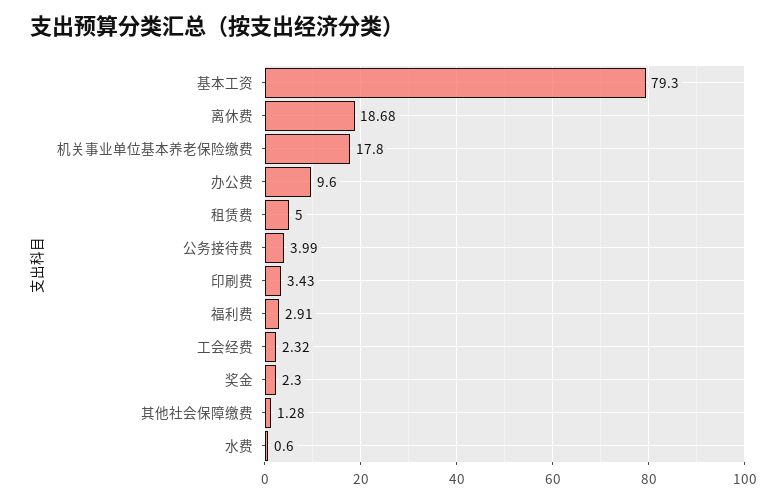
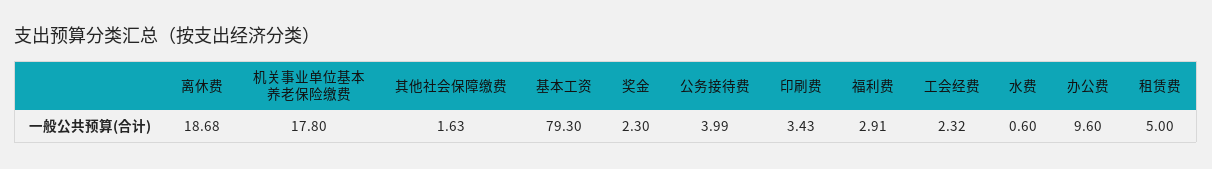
其他社会保障缴费: 1.28 -> 1.63

